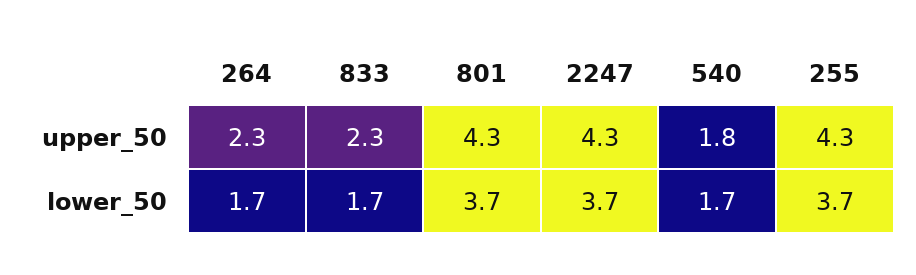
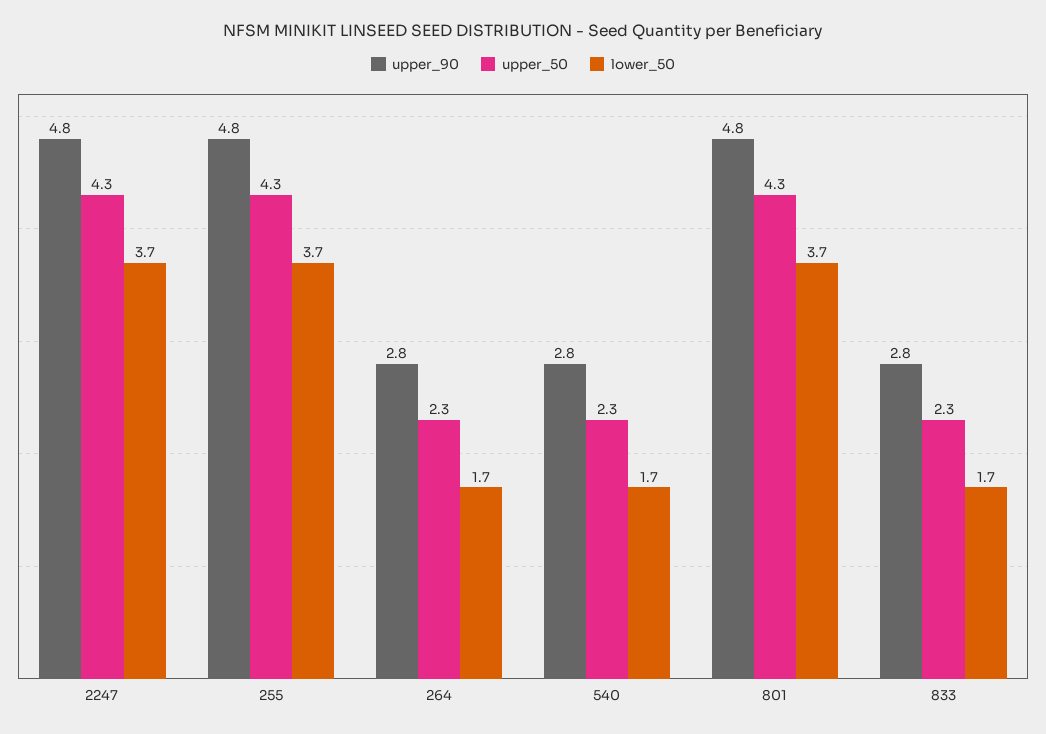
upper_50, 540: 1.8 -> 2.3
upper_90, 2247: none -> 4.8
upper_90, 255: none -> 4.8
upper_90, 264: none -> 2.8
upper_90, 540: none -> 2.8
upper_90, 801: none -> 4.8
upper_90, 833: none -> 2.8

